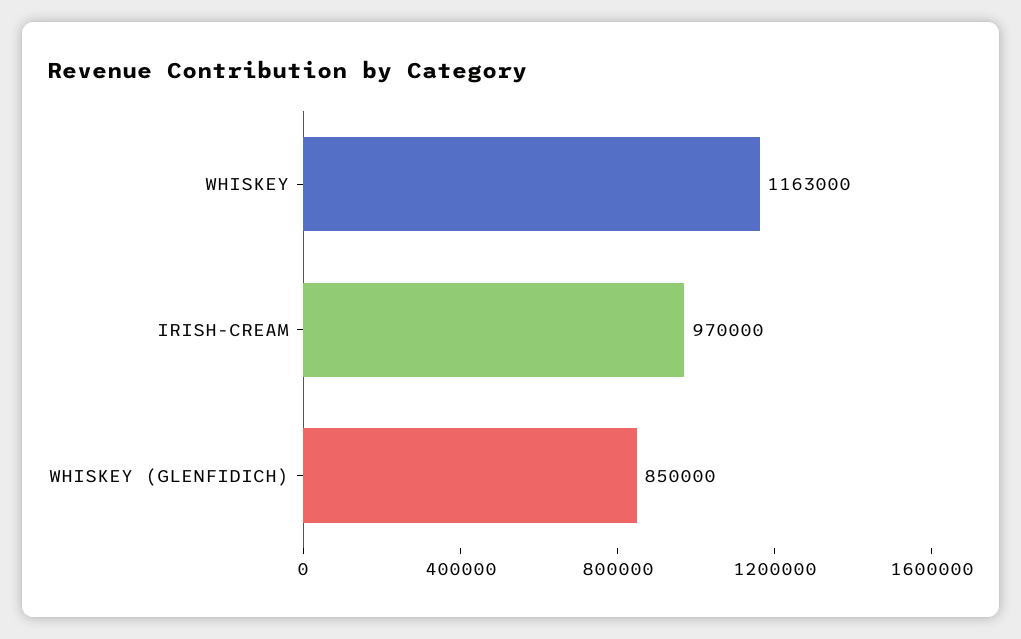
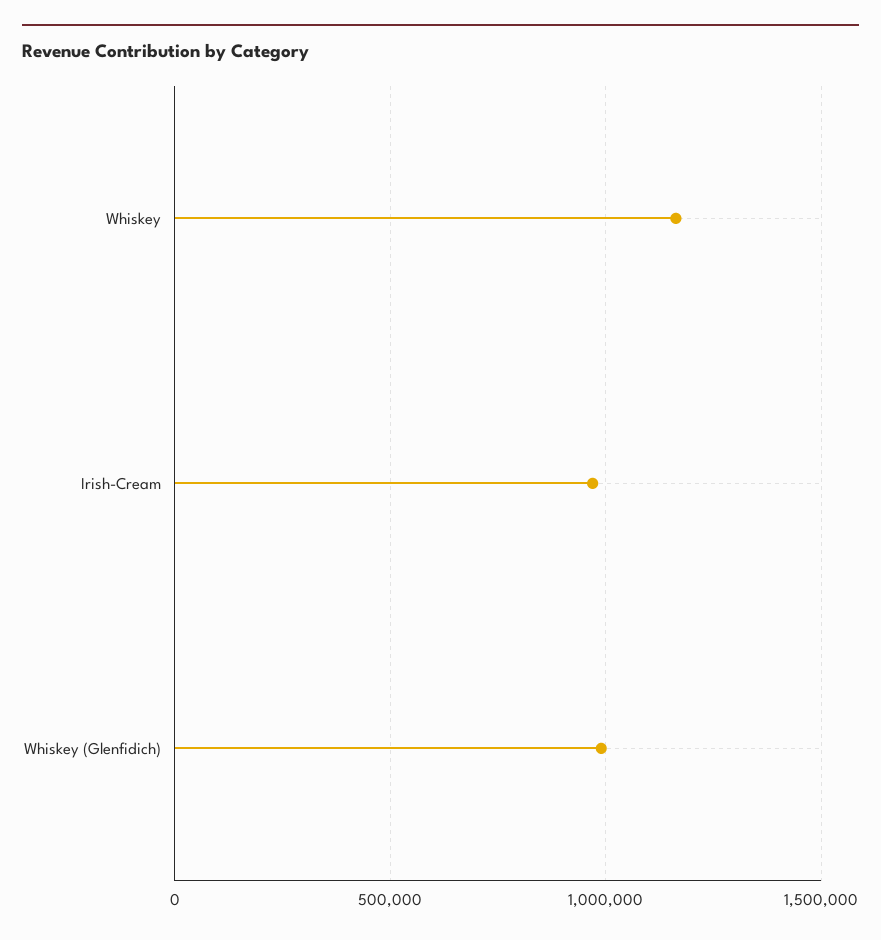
WHISKEY (GLENFIDICH): 850000 -> 1000000

